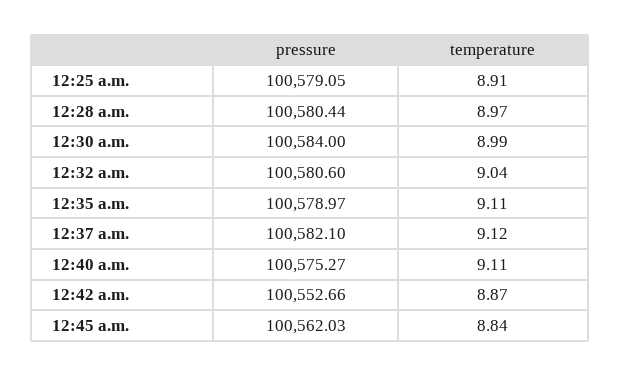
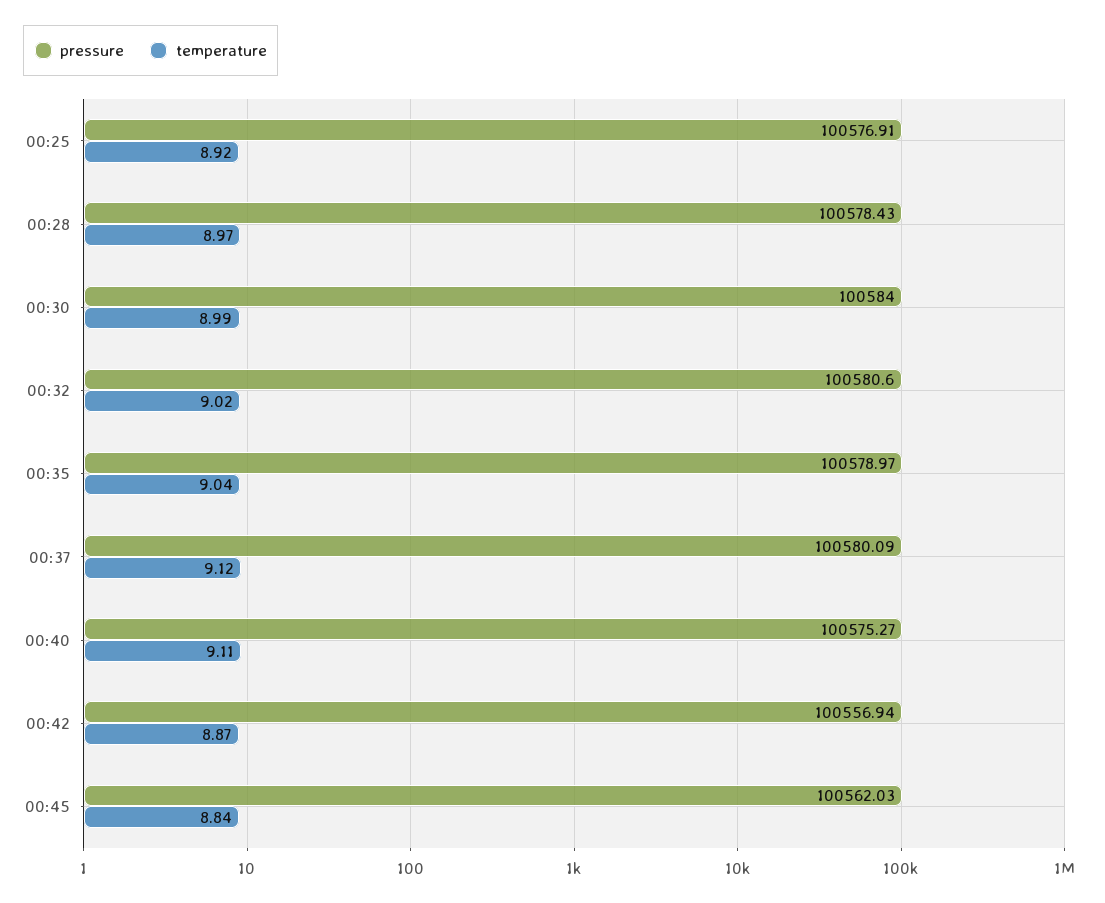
pressure, 12:25 a.m.: 100579.05 -> 100576.91
temperature, 12:25 a.m.: 8.91 -> 8.92
pressure, 12:28 a.m.: 100580.44 -> 100578.43
temperature, 12:32 a.m.: 9.04 -> 9.02
temperature, 12:35 a.m.: 9.11 -> 9.04
pressure, 12:37 a.m.: 100582.1 -> 100580.09
pressure, 12:42 a.m.: 100552.66 -> 100556.94

